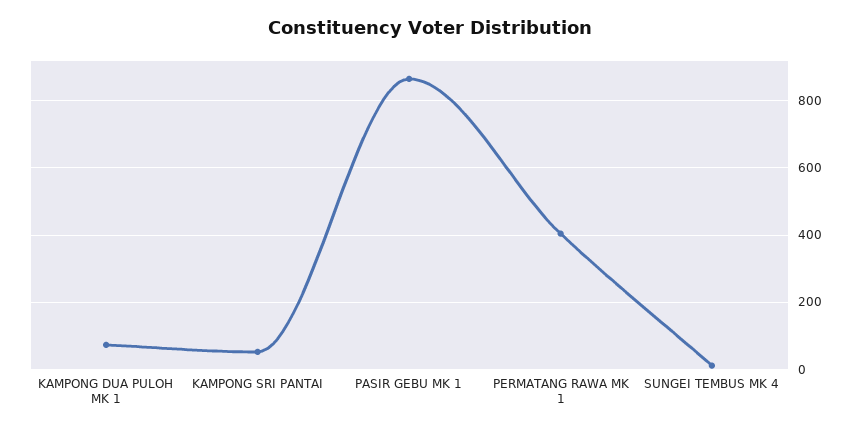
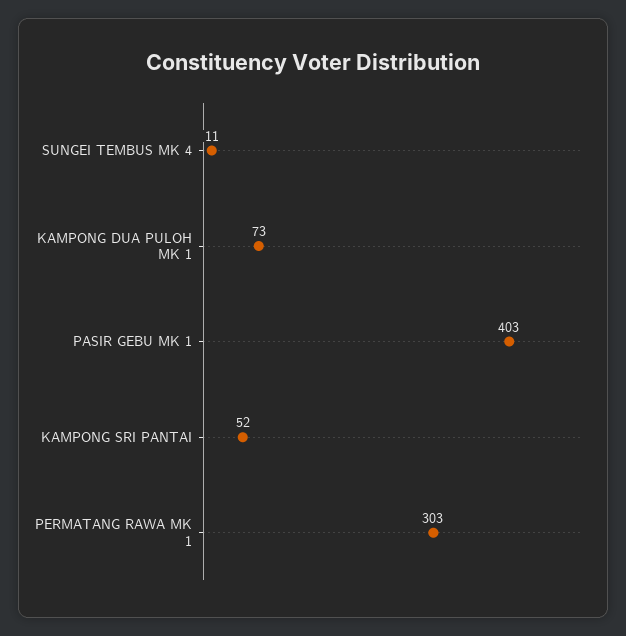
PASIR GEBU MK 1: 860 -> 403
PERMATANG RAWA MK 1: 400 -> 303

